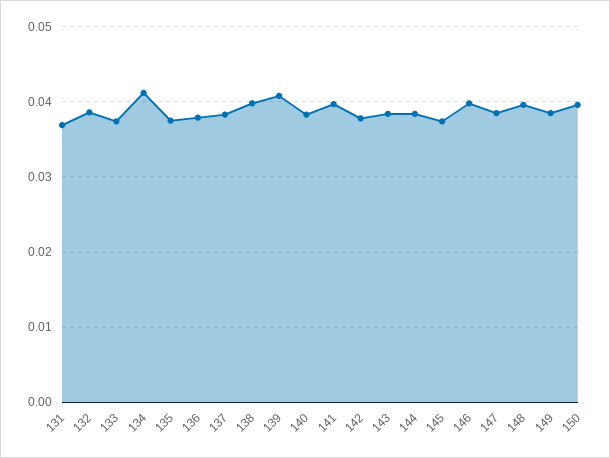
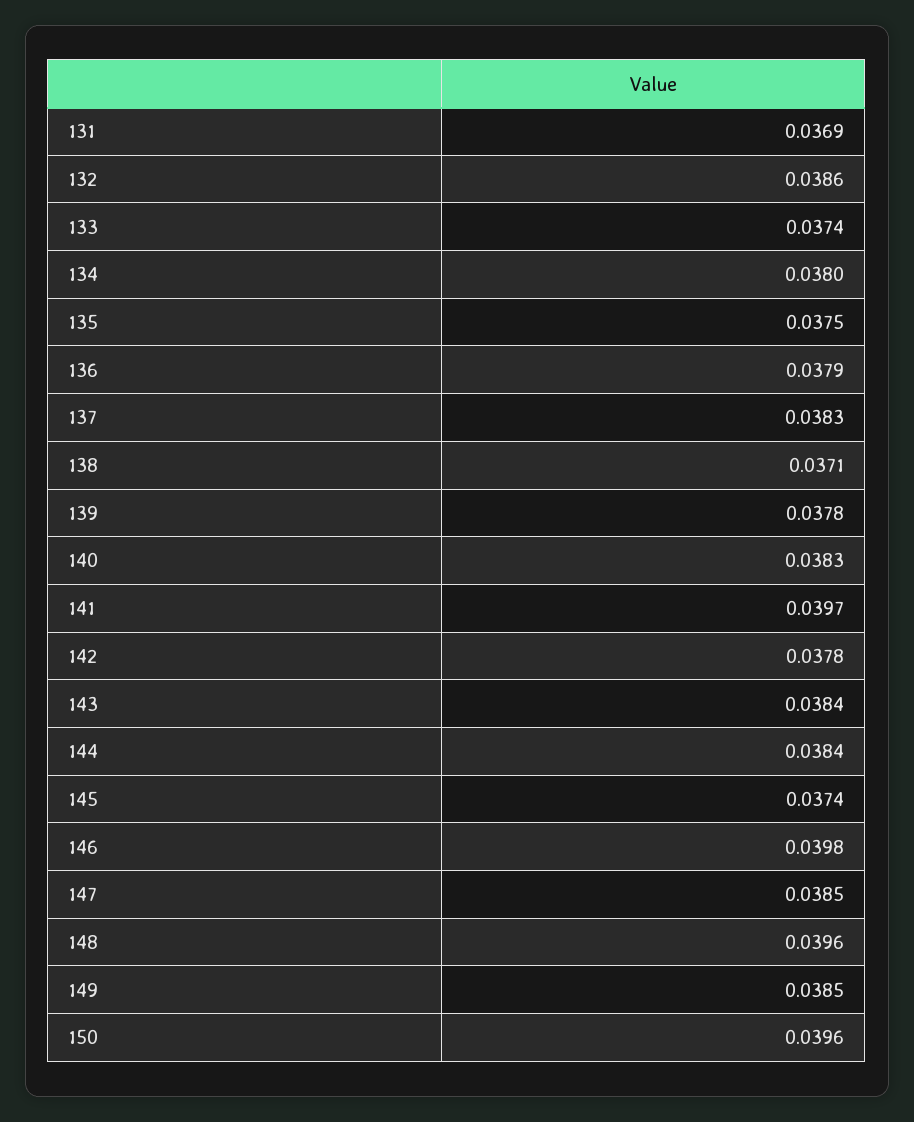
134: 0.041 -> 0.038
138: 0.04 -> 0.0371
139: 0.041 -> 0.0378

